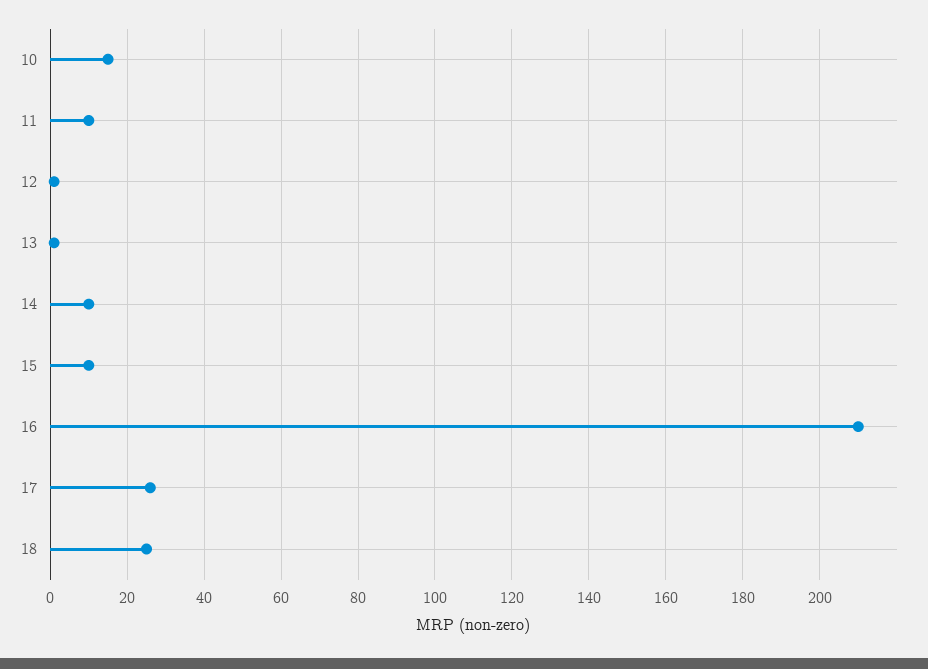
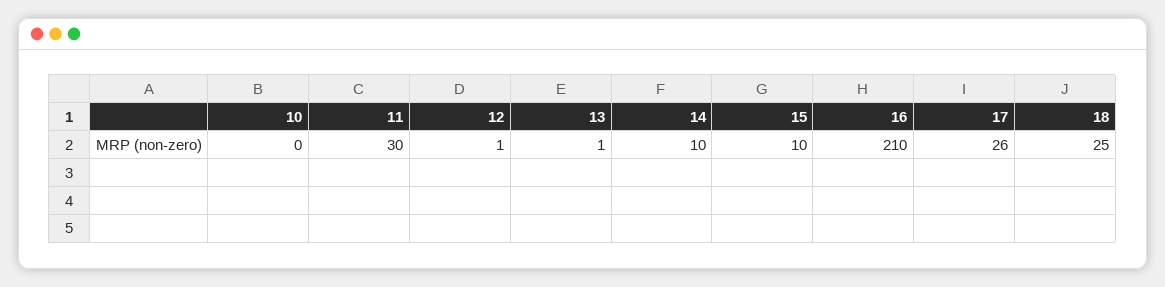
10: 15 -> 0
11: 10 -> 30

